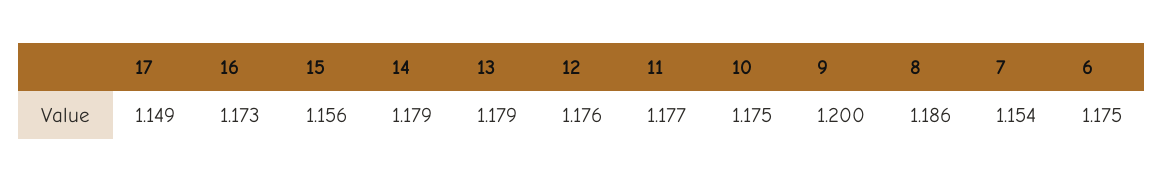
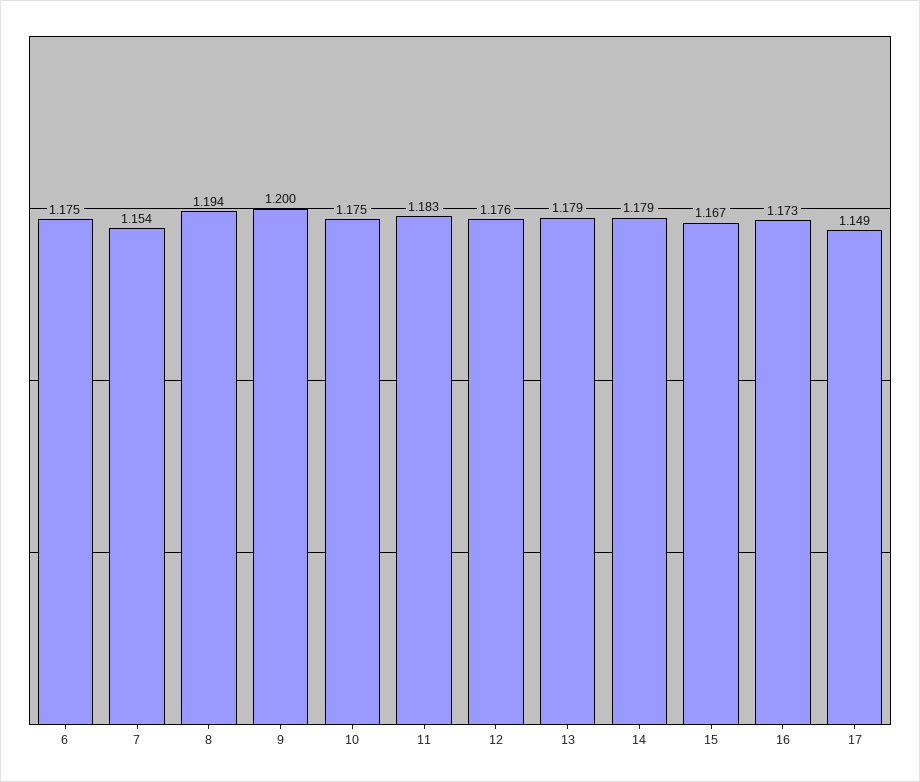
15: 1.156 -> 1.167
11: 1.177 -> 1.183
8: 1.186 -> 1.194

